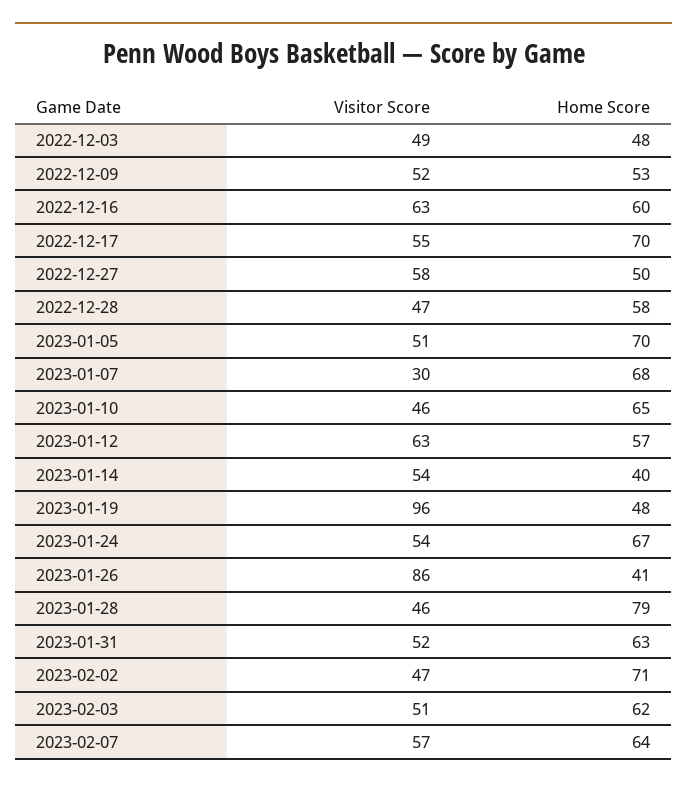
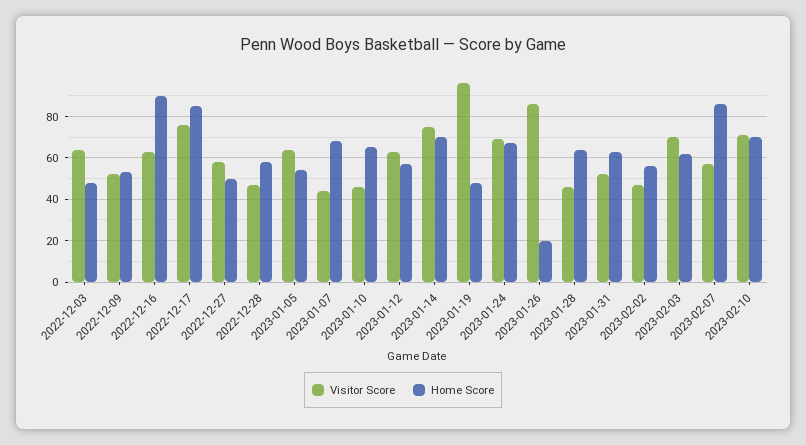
Visitor Score, 2022-12-03: 49 -> 65
Home Score, 2022-12-16: 60 -> 90
Visitor Score, 2022-12-17: 55 -> 75
Home Score, 2022-12-17: 70 -> 85
Visitor Score, 2023-01-05: 51 -> 65
Home Score, 2023-01-05: 70 -> 55
Visitor Score, 2023-01-07: 30 -> 45
Visitor Score, 2023-01-14: 54 -> 75
Home Score, 2023-01-14: 40 -> 70
Visitor Score, 2023-01-24: 54 -> 70
Home Score, 2023-01-26: 41 -> 20
Home Score, 2023-01-28: 79 -> 65
Home Score, 2023-02-02: 71 -> 55
Visitor Score, 2023-02-03: 51 -> 70
Home Score, 2023-02-07: 64 -> 85
Visitor Score, 2023-02-10: none -> 70
Home Score, 2023-02-10: none -> 70

